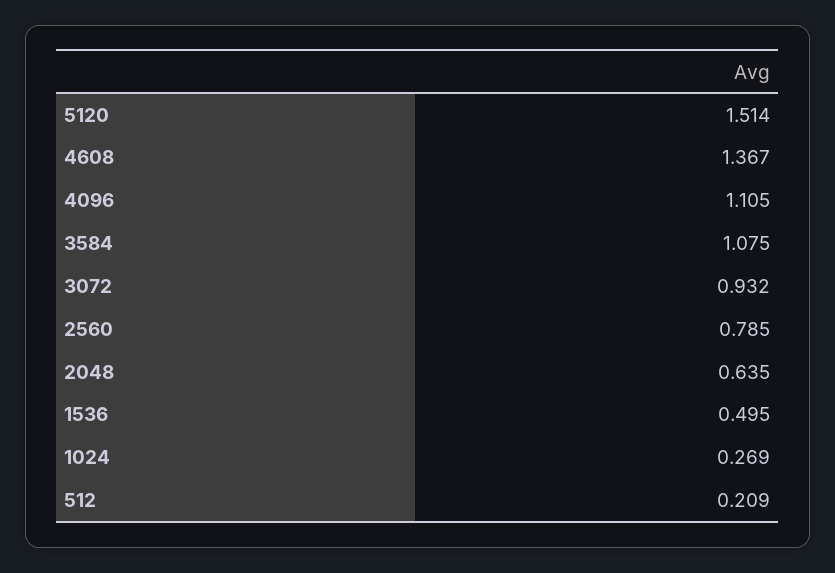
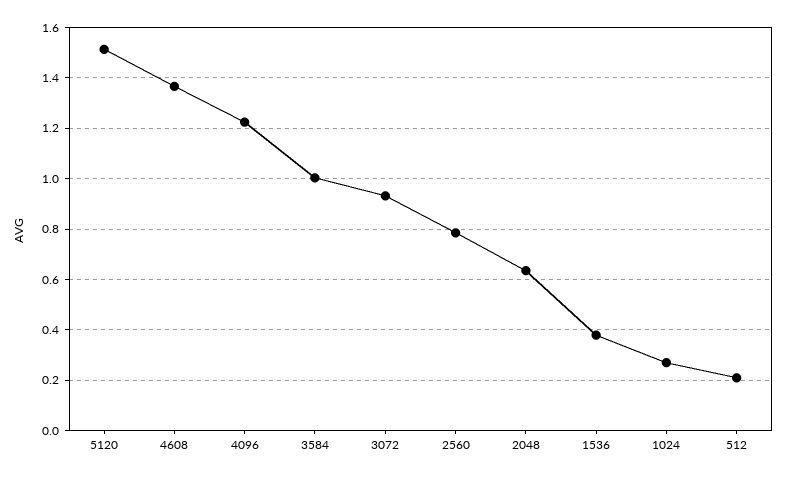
4096: 1.105 -> 1.225
3584: 1.075 -> 1
1536: 0.495 -> 0.375

